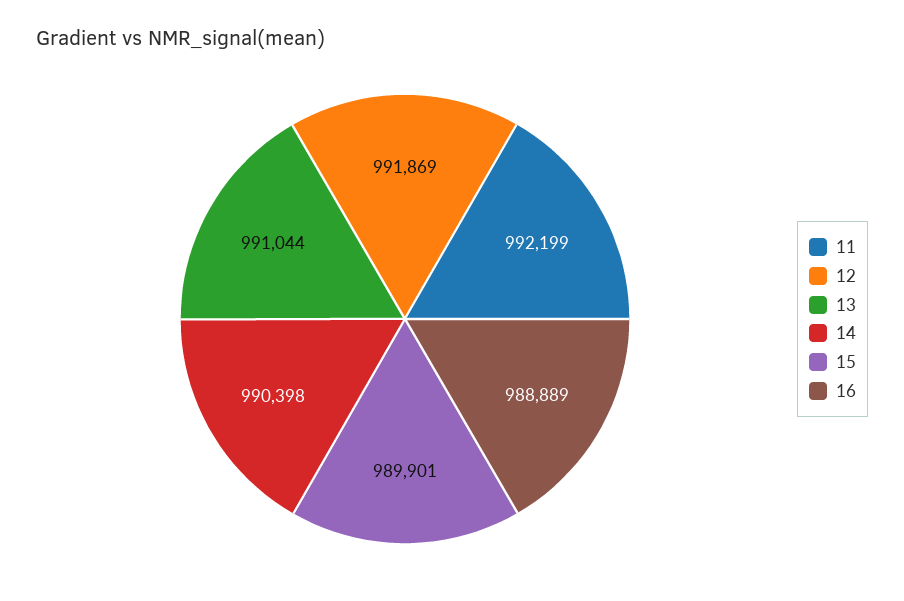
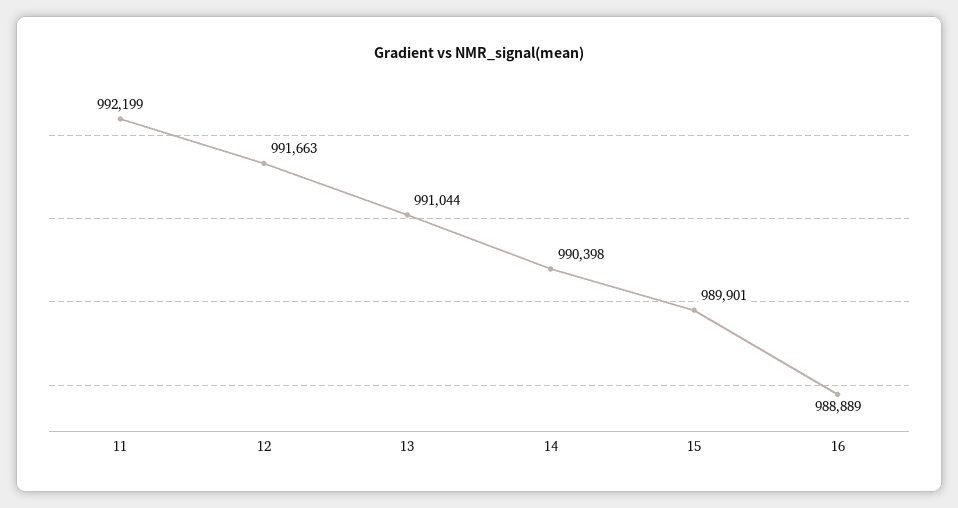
12: 991869 -> 991663

